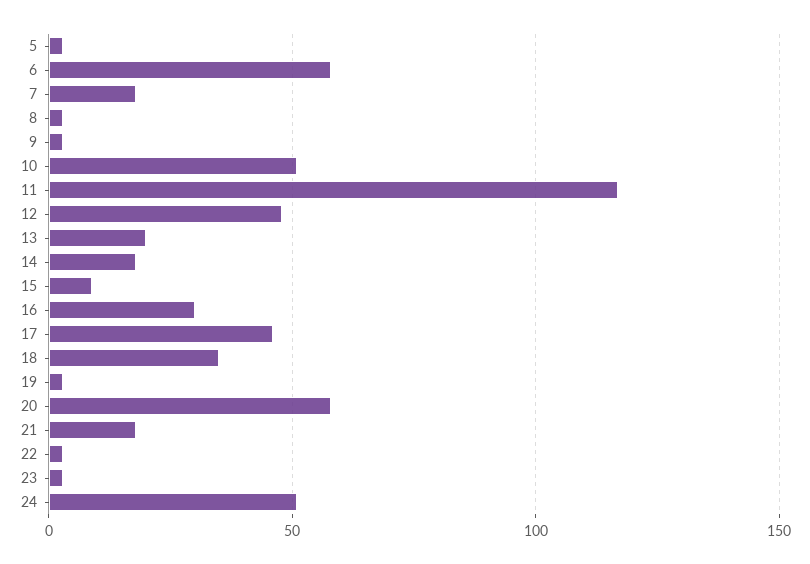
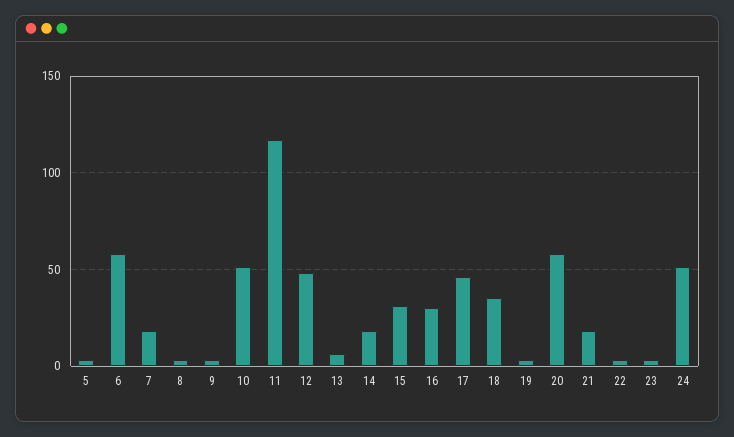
13: 20 -> 5
15: 10 -> 30

